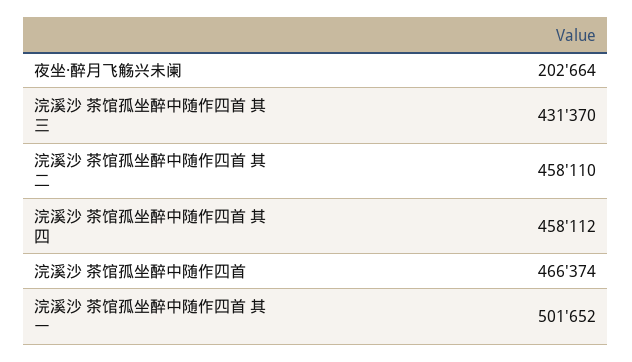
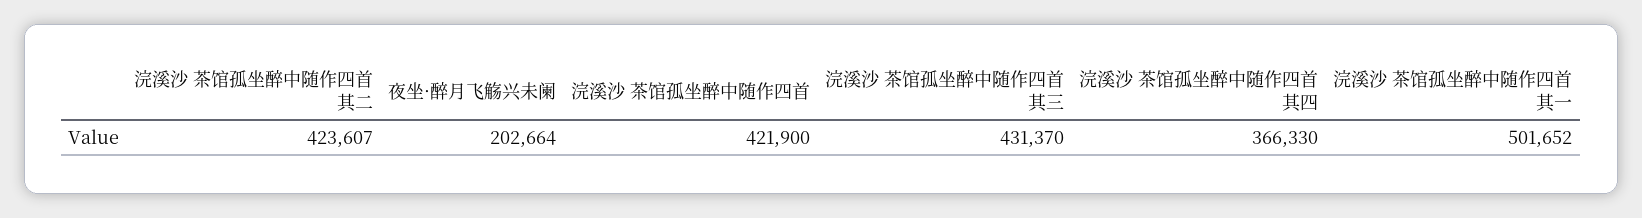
浣溪沙 茶馆孤坐醉中随作四首 其二: 458110 -> 423607
浣溪沙 茶馆孤坐醉中随作四首 其四: 458112 -> 366330
浣溪沙 茶馆孤坐醉中随作四首: 466374 -> 421900

